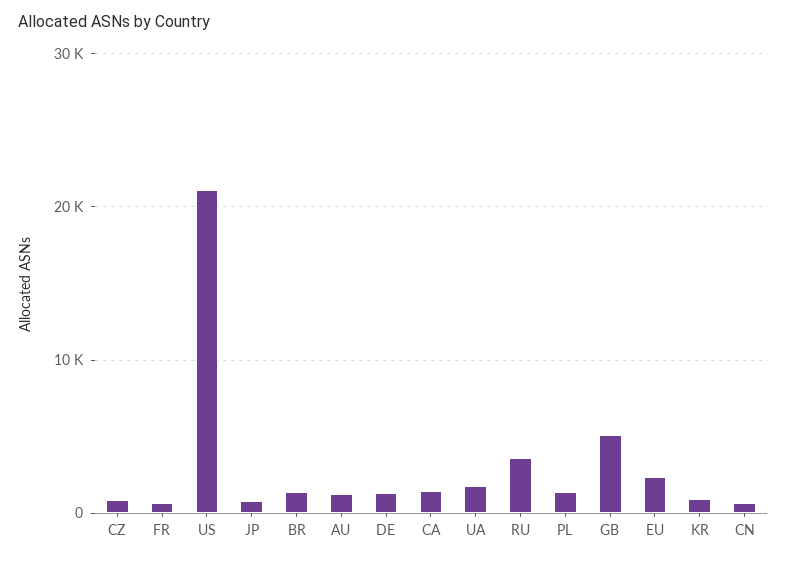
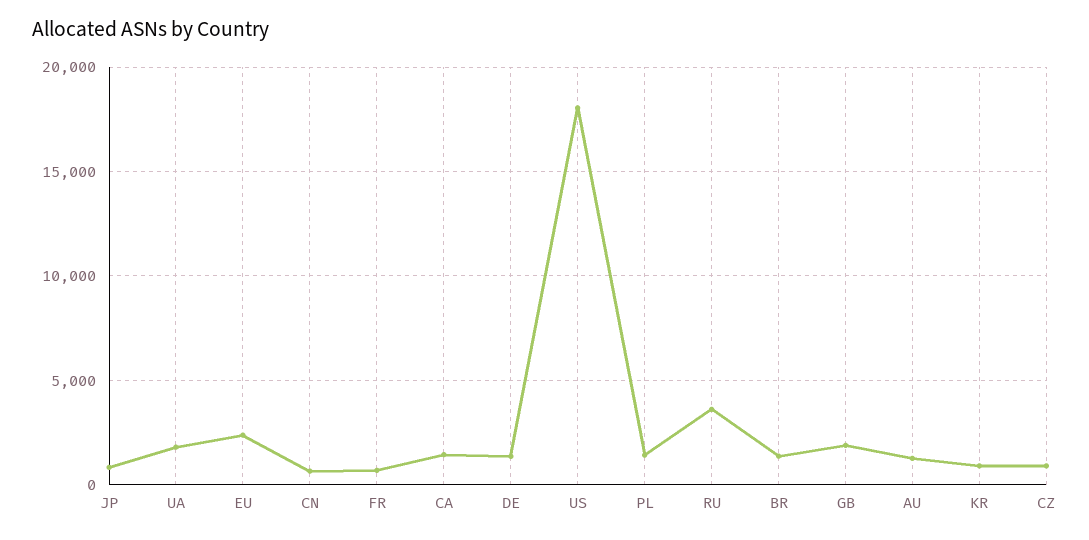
US: 21000 -> 18000
GB: 5000 -> 2000

